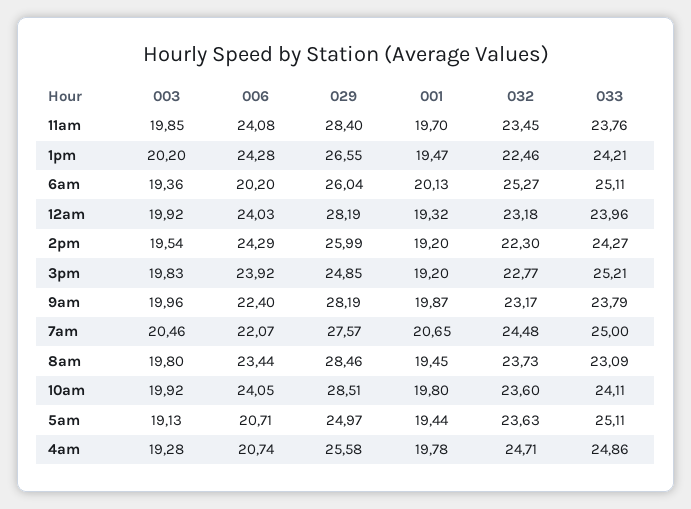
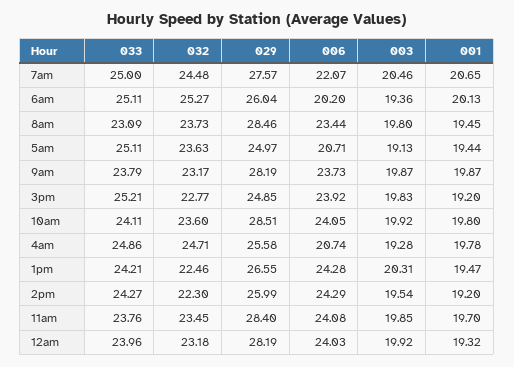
003, 1pm: 20.2 -> 20.31
003, 9am: 19.96 -> 19.87
006, 9am: 22.4 -> 23.73

